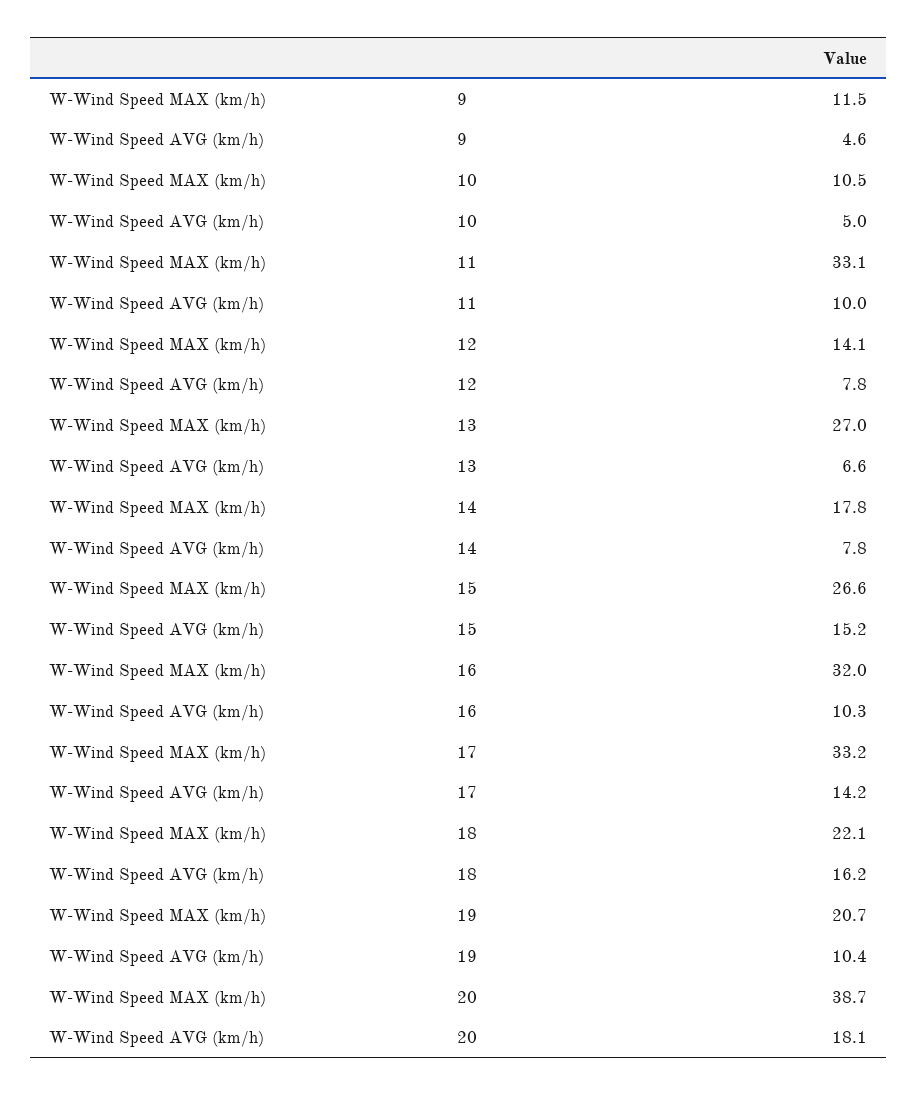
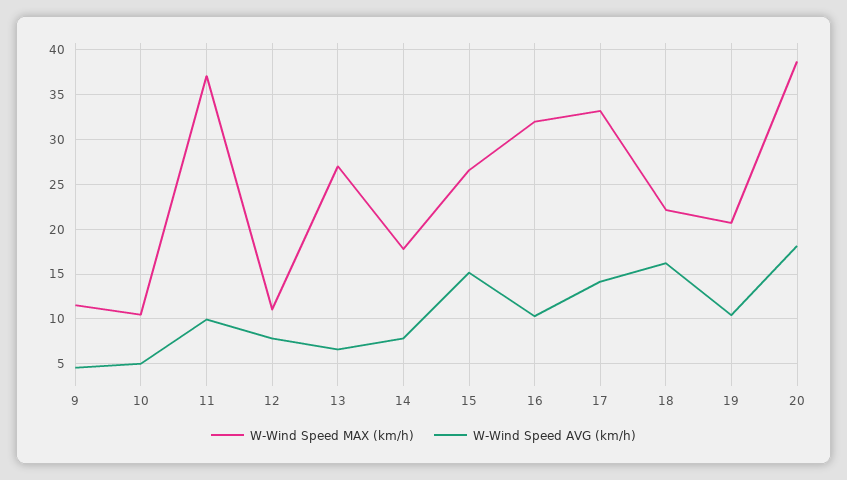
W-Wind Speed MAX (km/h), 11: 33.1 -> 37
W-Wind Speed MAX (km/h), 12: 14.1 -> 11

